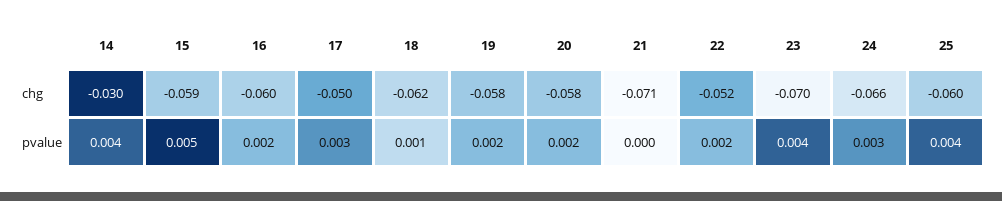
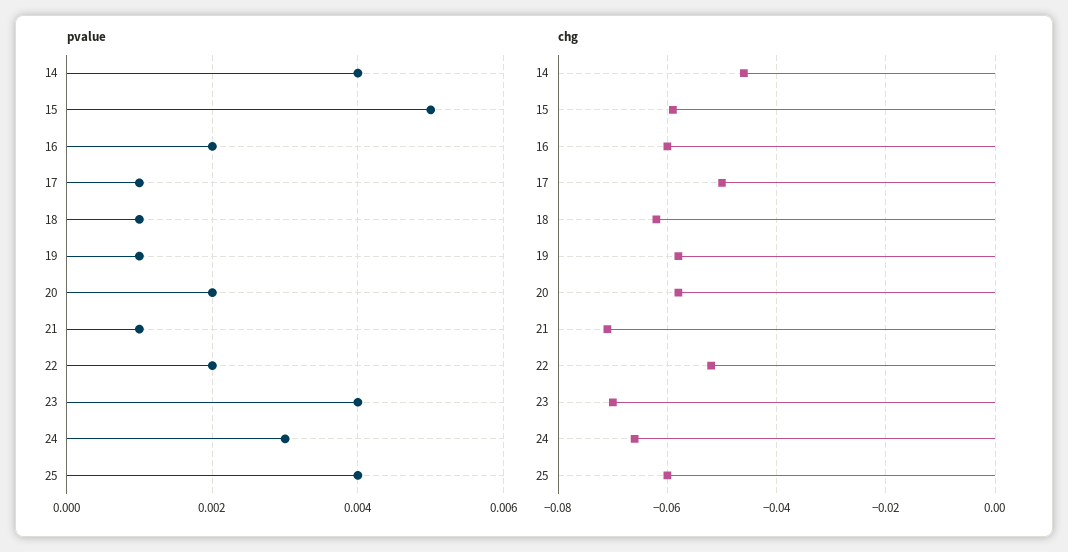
chg, 14: -0.03 -> -0.045
pvalue, 17: 0.003 -> 0.001
pvalue, 19: 0.002 -> 0.001
pvalue, 21: 0 -> 0.001

